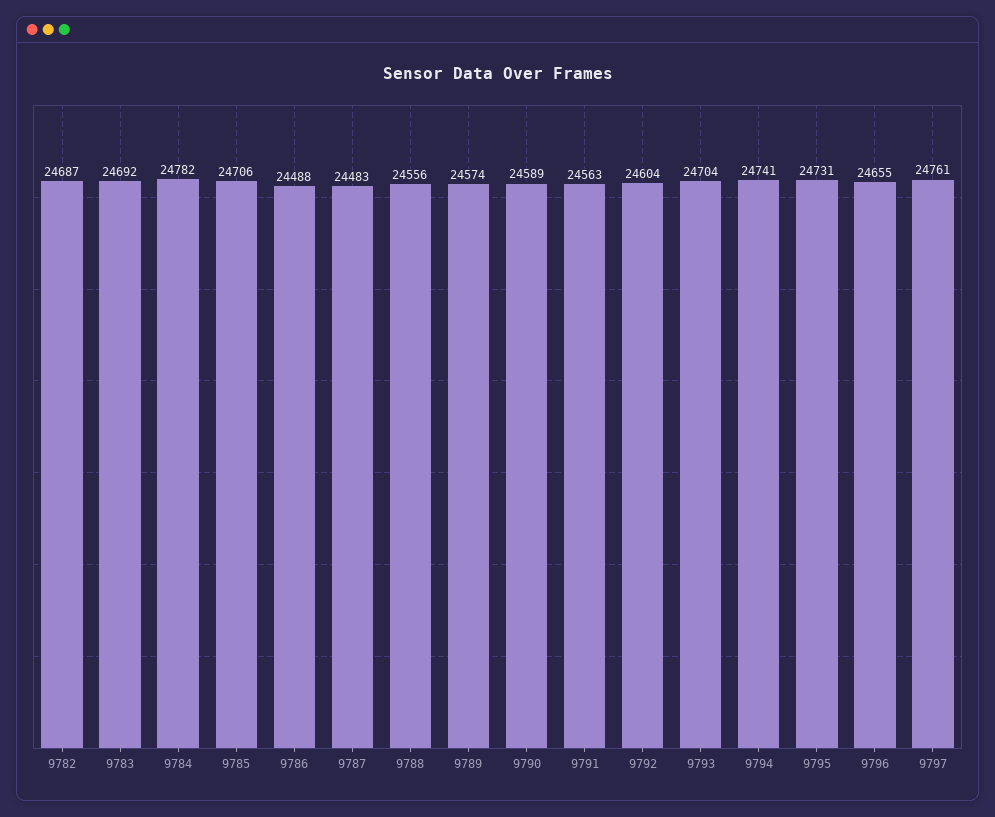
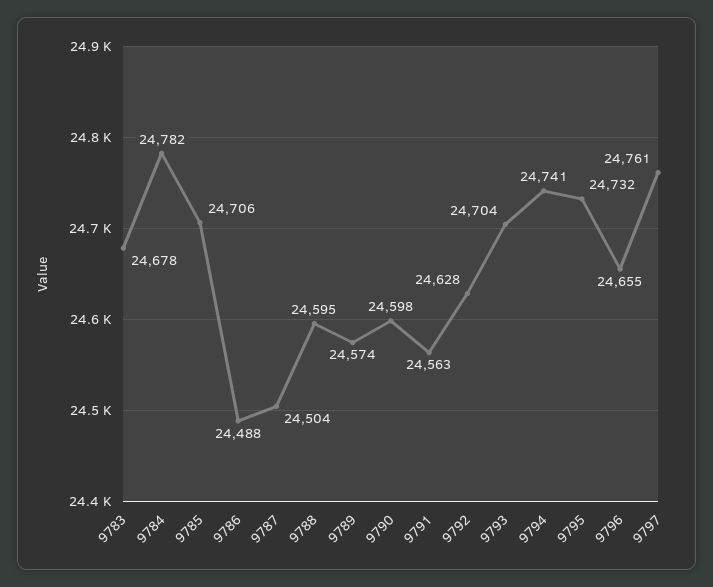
9782: 24687 -> none
9783: 24692 -> 24678
9787: 24483 -> 24504
9788: 24556 -> 24595
9790: 24589 -> 24598
9792: 24604 -> 24628
9795: 24731 -> 24732

